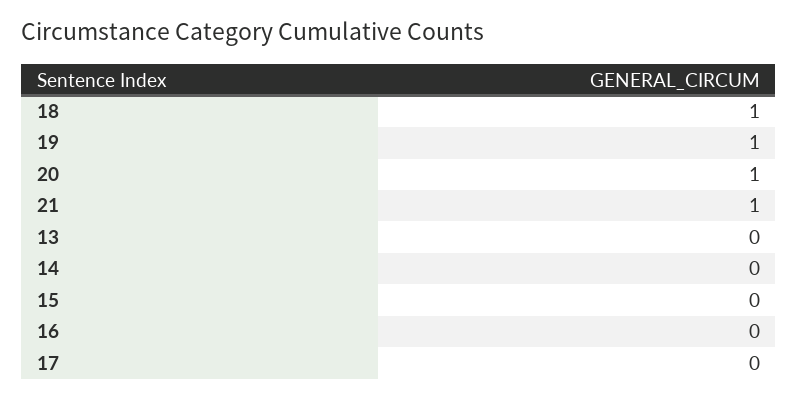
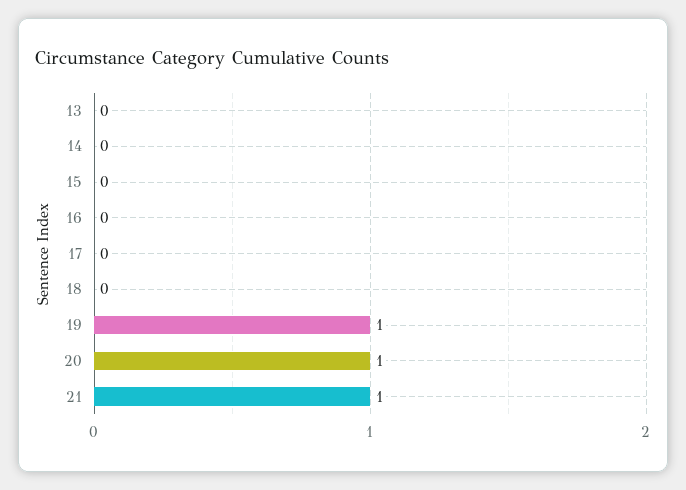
18: 1 -> 0

